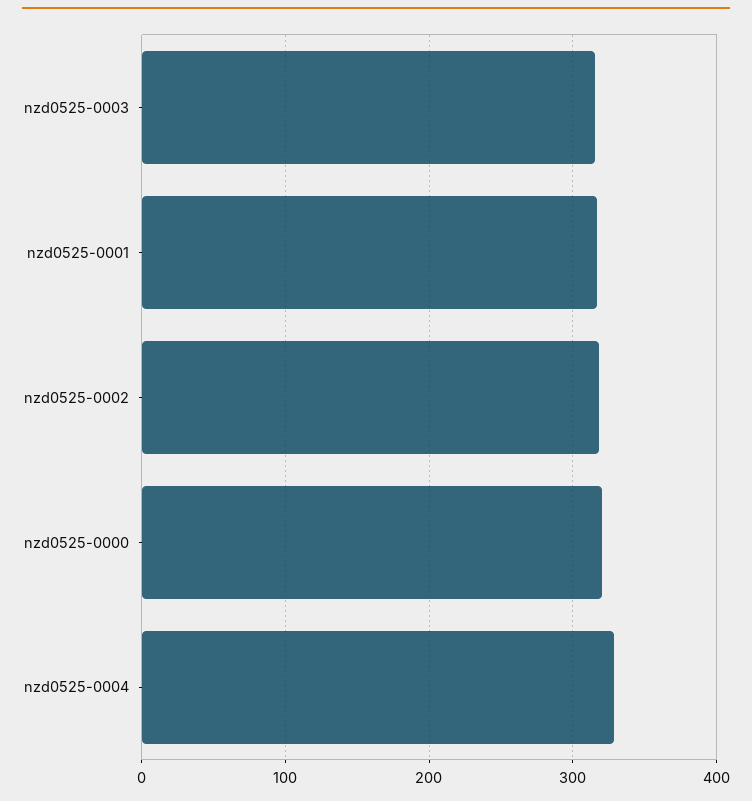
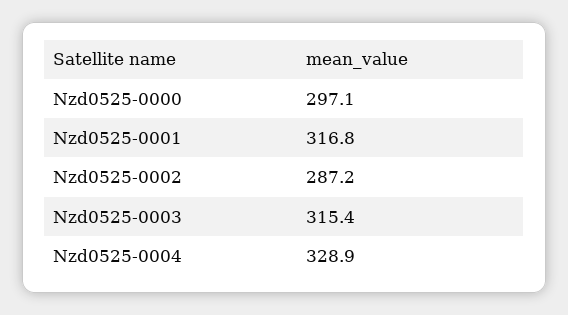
nzd0525-0002: 320 -> 287.2
nzd0525-0000: 320 -> 297.1

